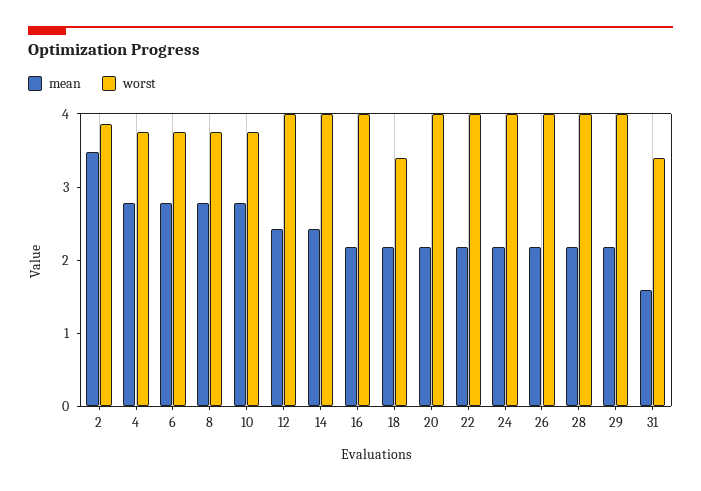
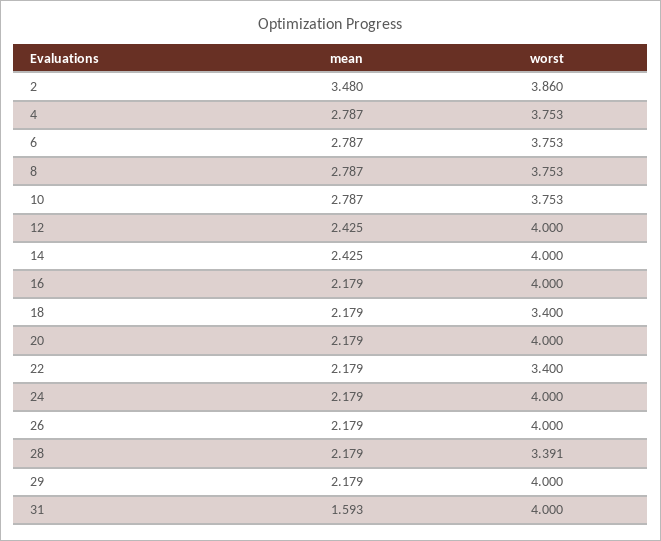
worst, 22: 4 -> 3.4
worst, 28: 4 -> 3.391
worst, 31: 3.4 -> 4

